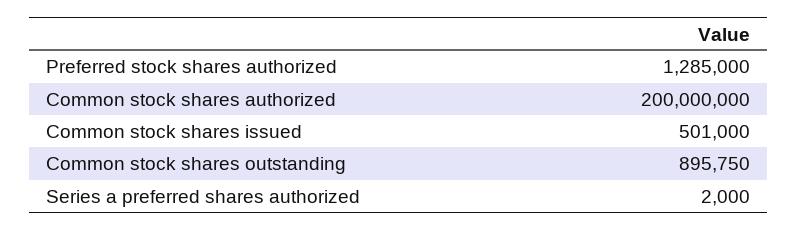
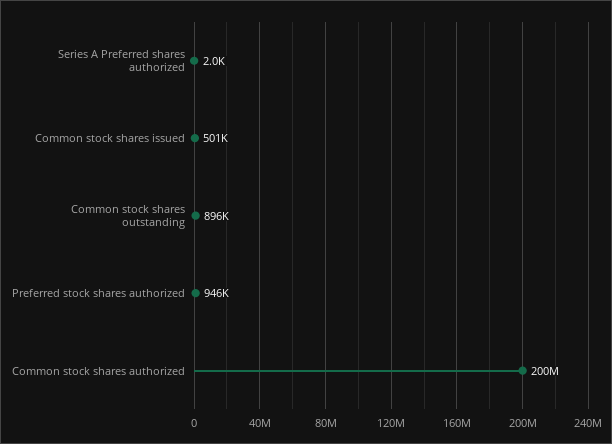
Preferred stock shares authorized: 1285000 -> 946000

